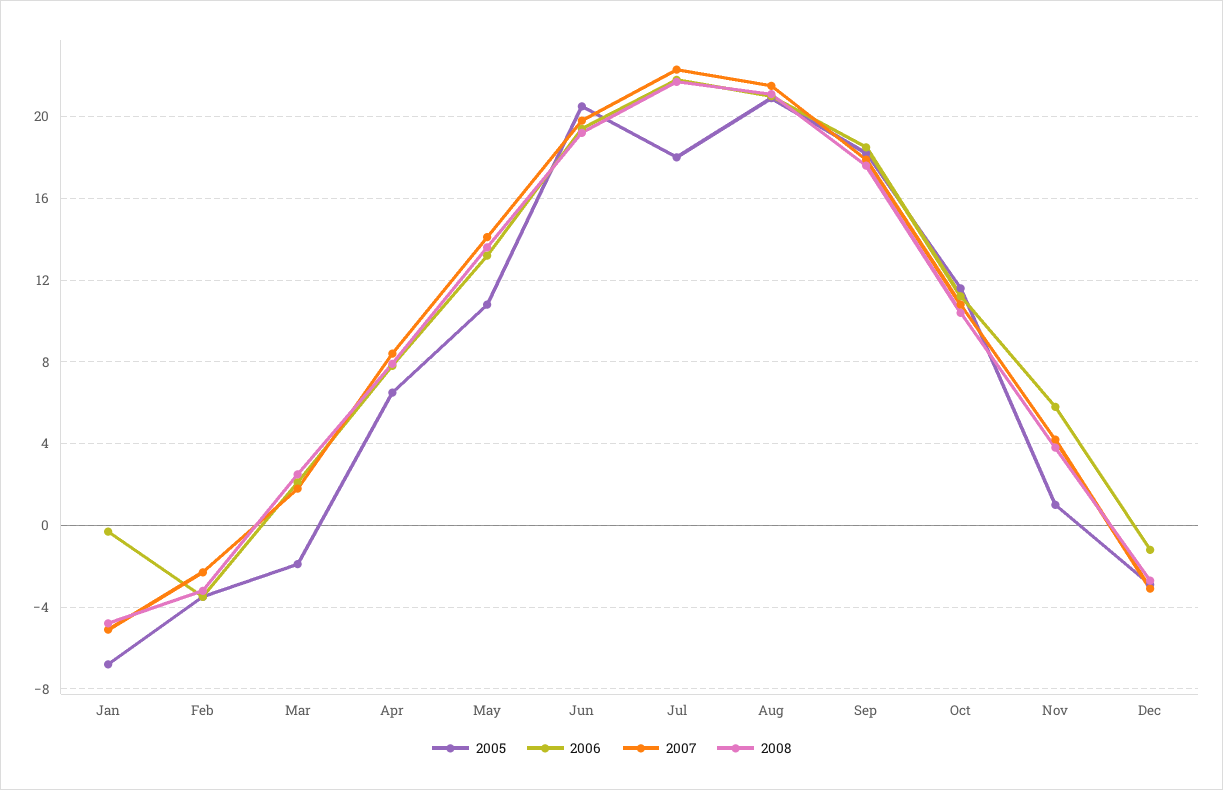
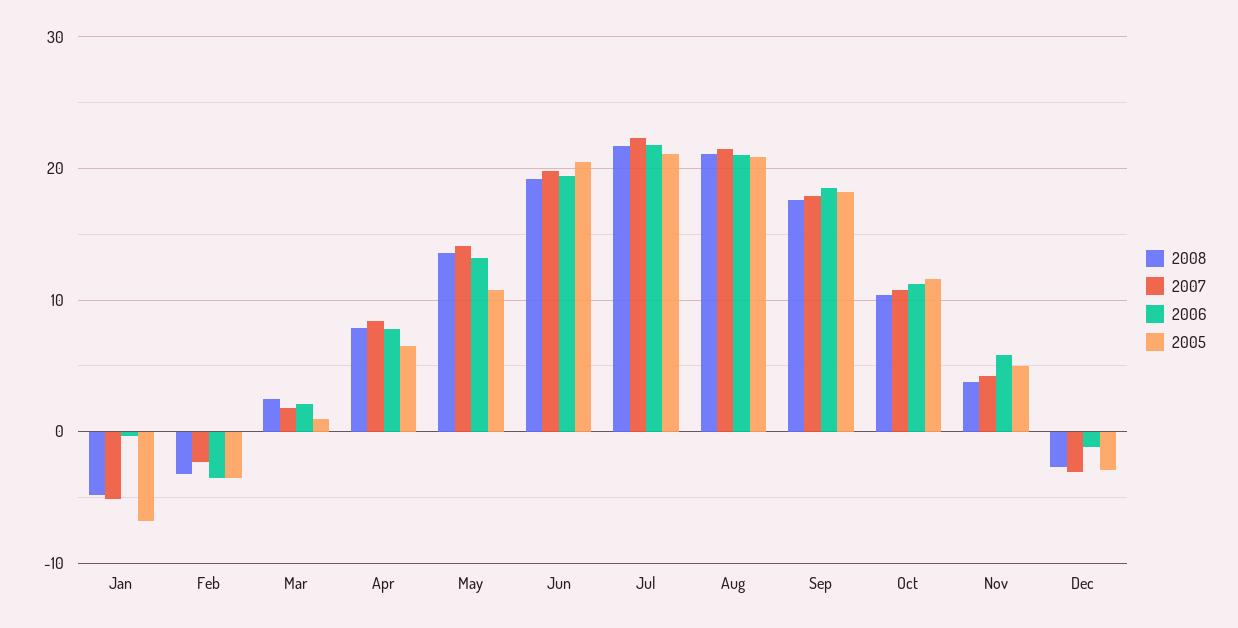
2005, Mar: -2 -> 1
2005, Jul: 18 -> 21
2005, Nov: 1 -> 5

